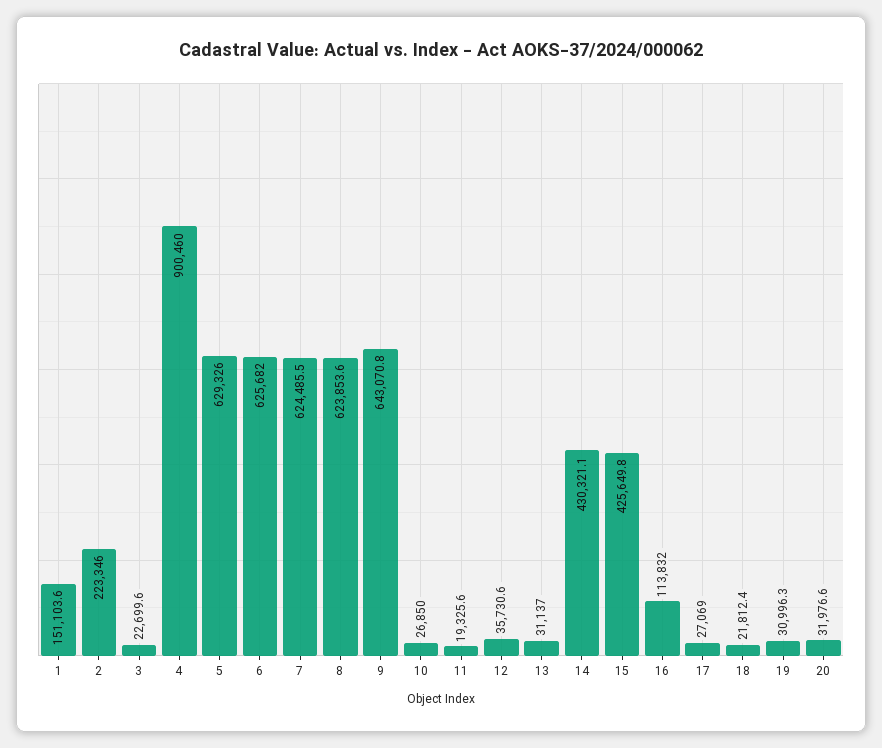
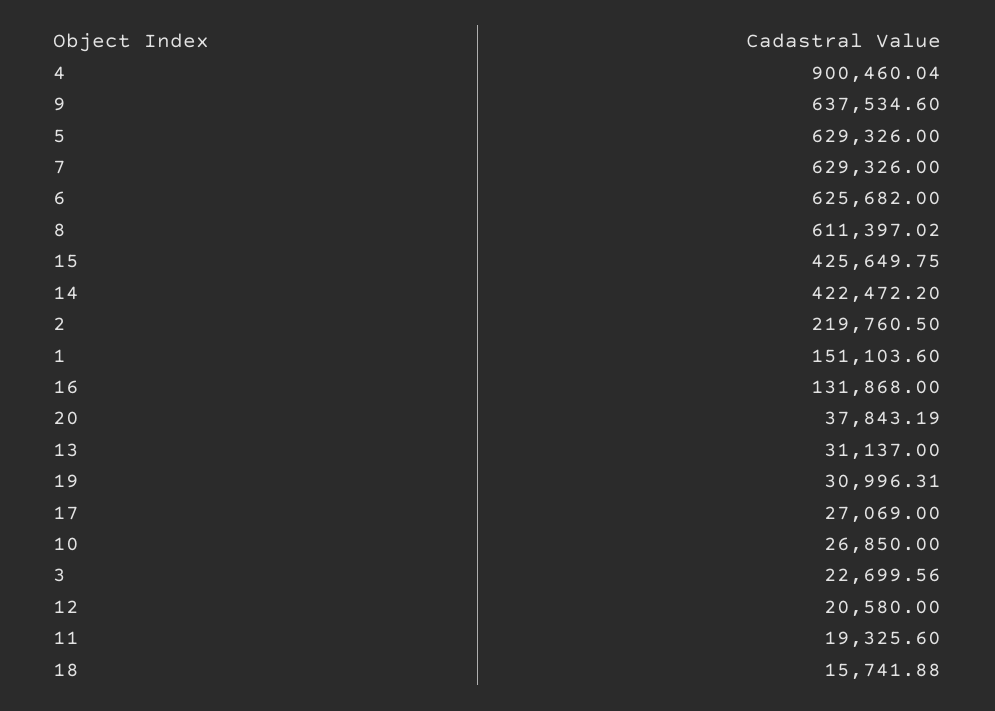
2: 223346 -> 219760.5
7: 624485.5 -> 629326
8: 623853.6 -> 611397.02
9: 643070.8 -> 637534.6
12: 35730.6 -> 20580
14: 430321.1 -> 422472.2
16: 113832 -> 131868
18: 21812.4 -> 15741.88
20: 31976.6 -> 37843.19

